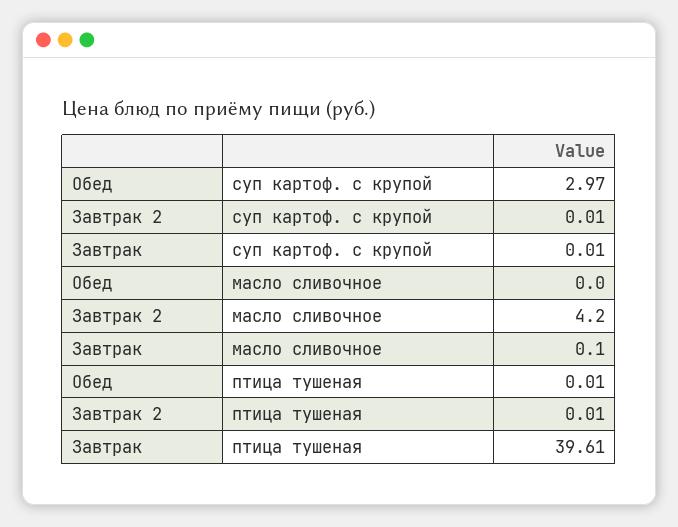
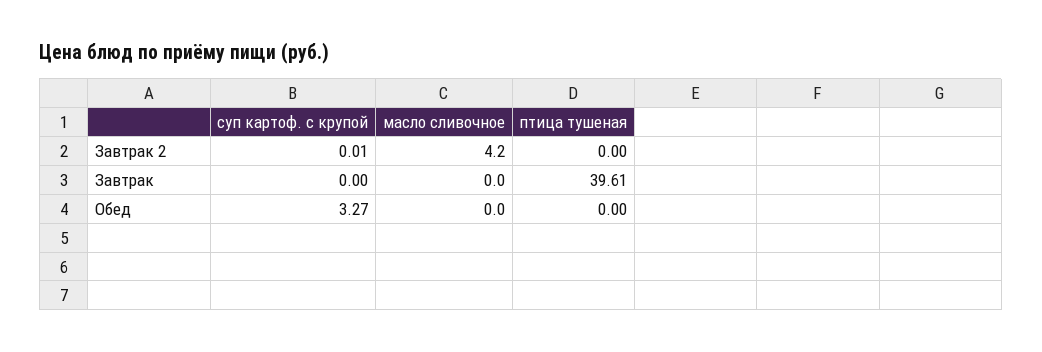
Обед, суп картоф. с крупой: 2.97 -> 3.27
Завтрак, суп картоф. с крупой: 0.01 -> 0
Завтрак, масло сливочное: 0.1 -> 0
Обед, птица тушеная: 0.01 -> 0
Завтрак 2, птица тушеная: 0.01 -> 0

